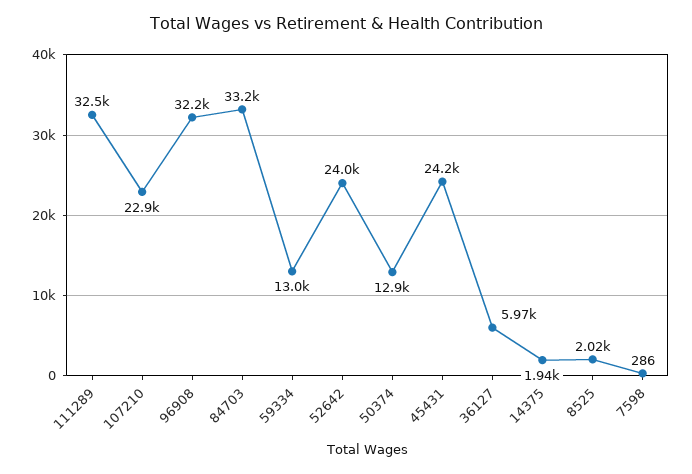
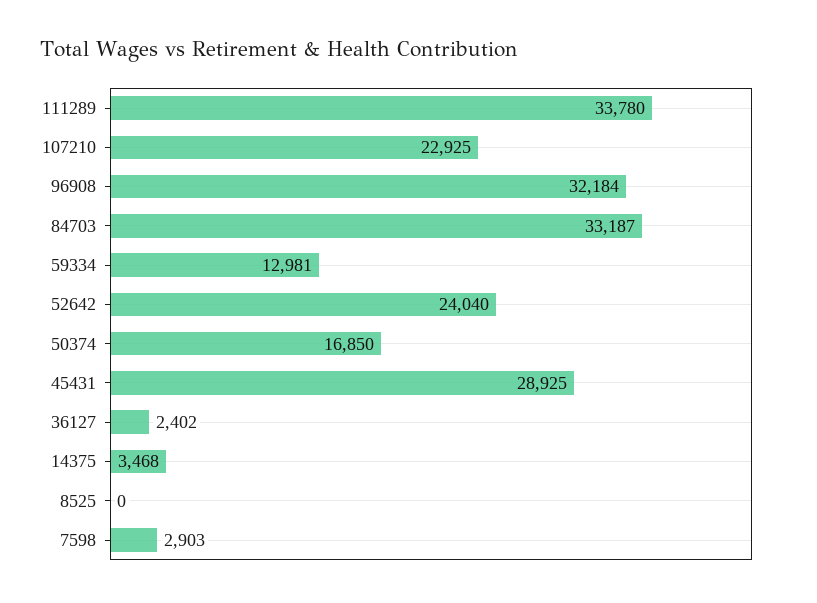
111289: 32500 -> 33780
50374: 12900 -> 16850
45431: 24200 -> 28925
36127: 5970 -> 2402
14375: 1940 -> 3468
8525: 2020 -> 0
7598: 286 -> 2903

